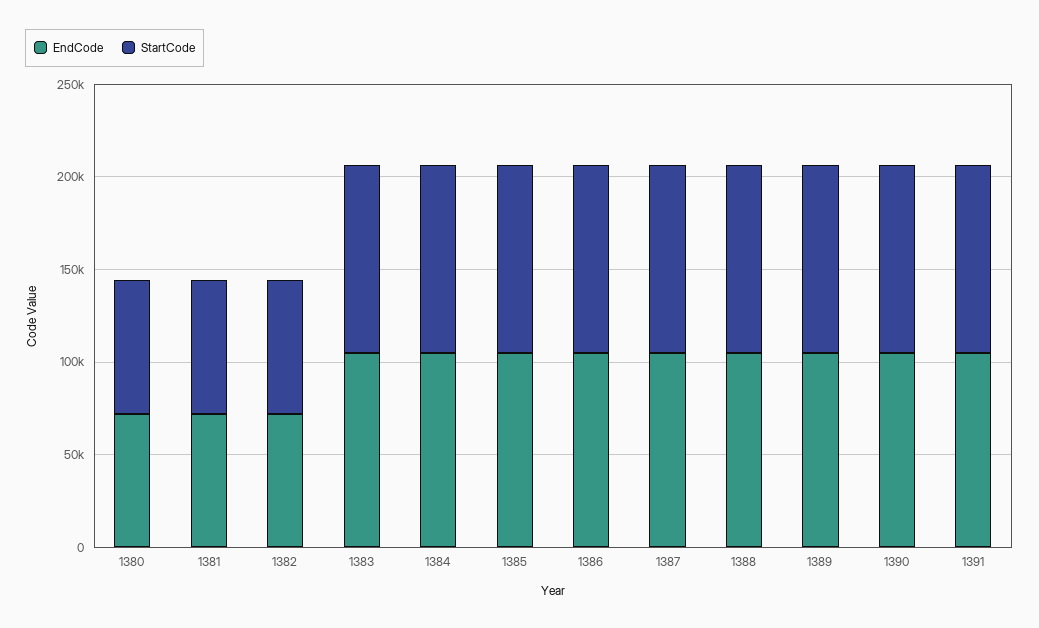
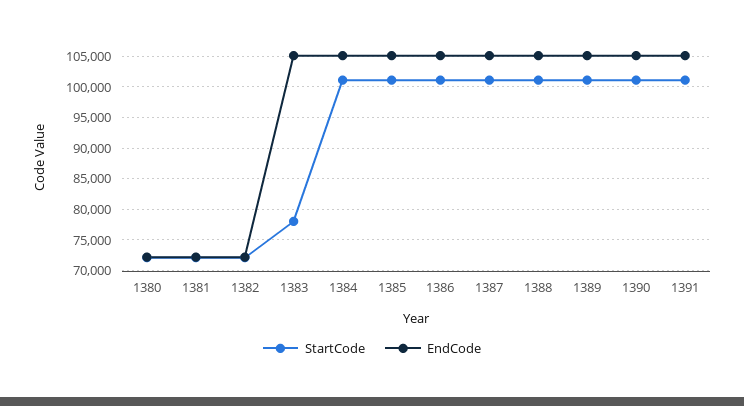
StartCode, 1383: 100000 -> 78000

